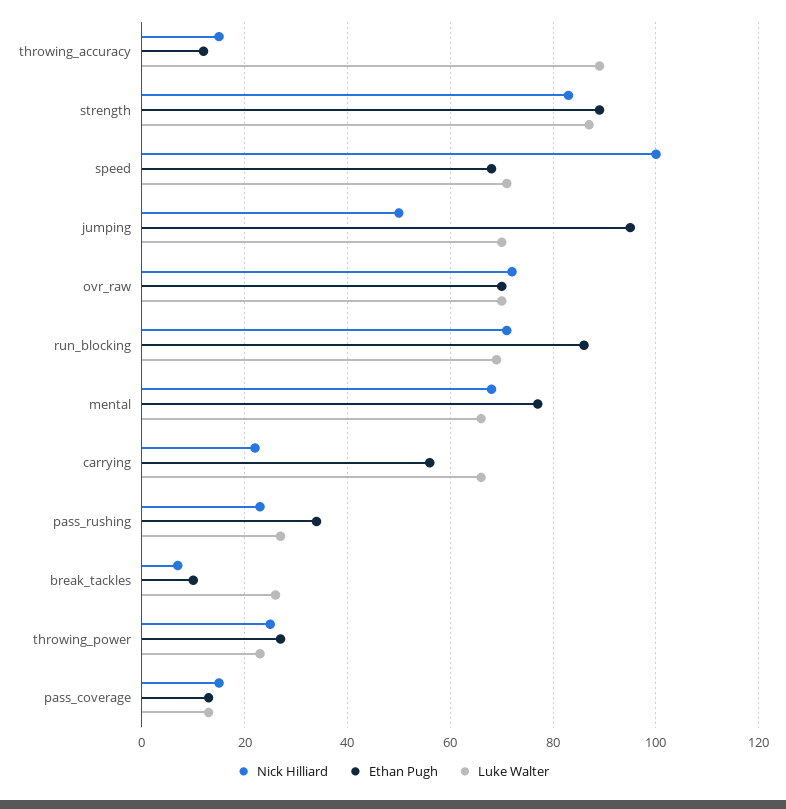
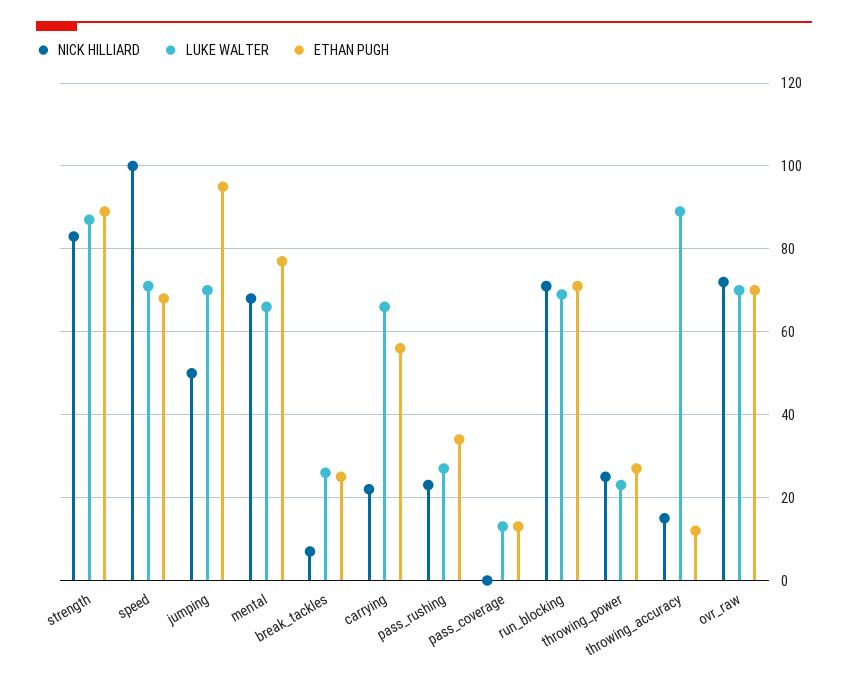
Ethan Pugh, run_blocking: 85 -> 70
Ethan Pugh, break_tackles: 10 -> 25
Nick Hilliard, pass_coverage: 15 -> 0

